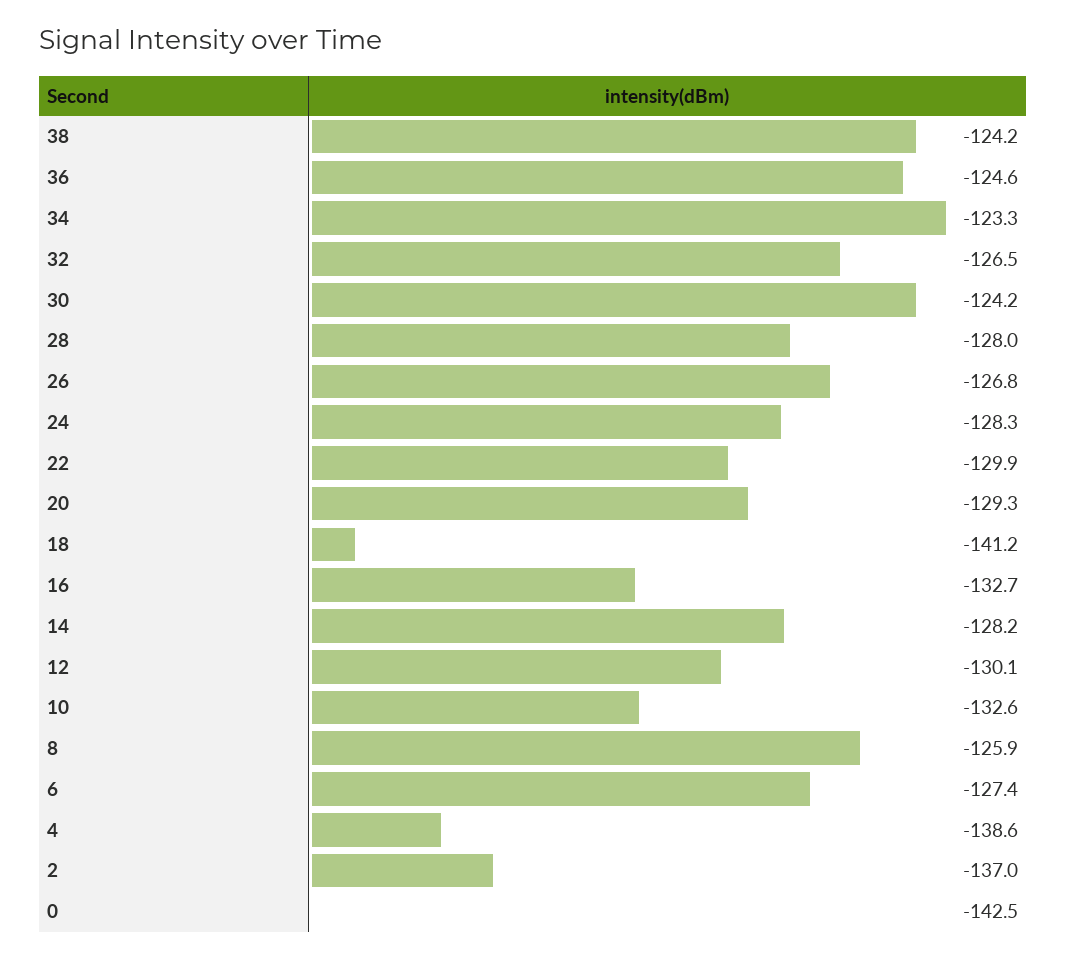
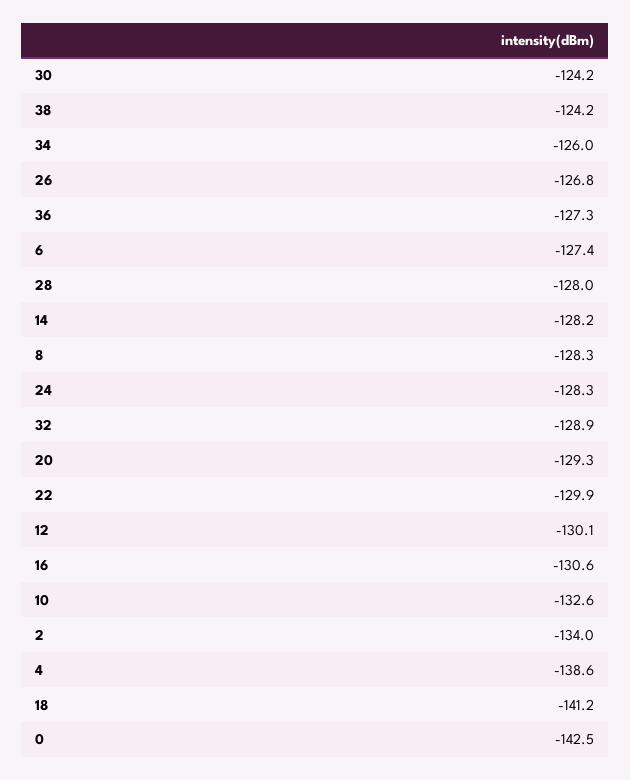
36: -124.6 -> -127.3
34: -123.3 -> -126
32: -126.5 -> -128.9
16: -132.7 -> -130.6
8: -125.9 -> -128.3
2: -137 -> -134

